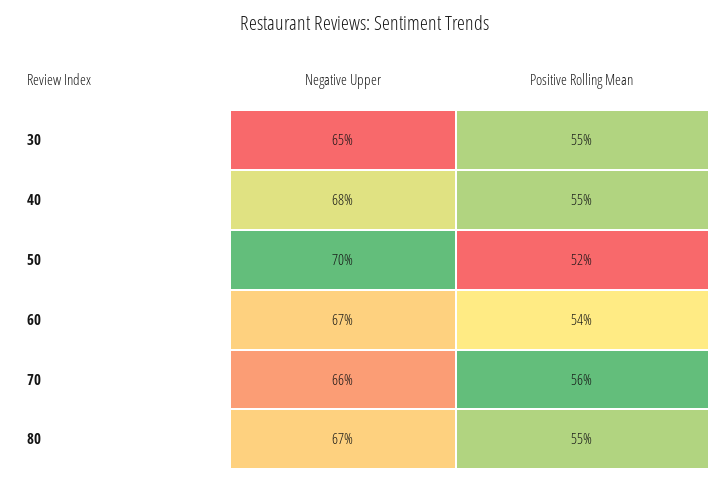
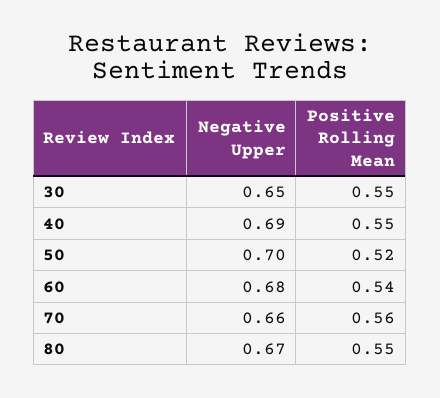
Negative Upper, 40: 0.68 -> 0.69
Negative Upper, 60: 0.67 -> 0.68

